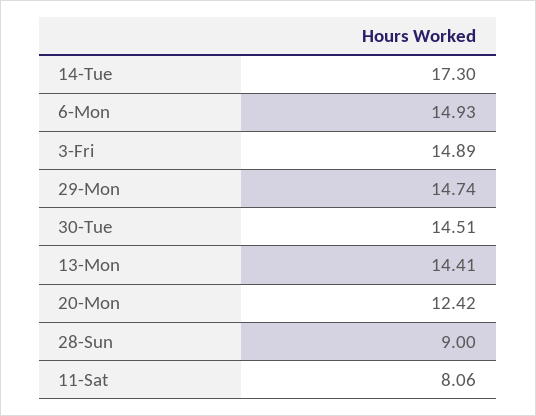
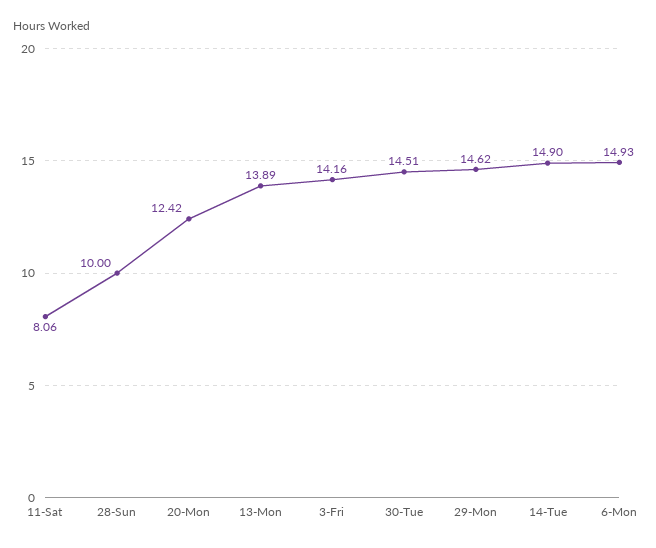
14-Tue: 17.3 -> 14.9
3-Fri: 14.89 -> 14.16
29-Mon: 14.74 -> 14.62
13-Mon: 14.41 -> 13.89
28-Sun: 9 -> 10

